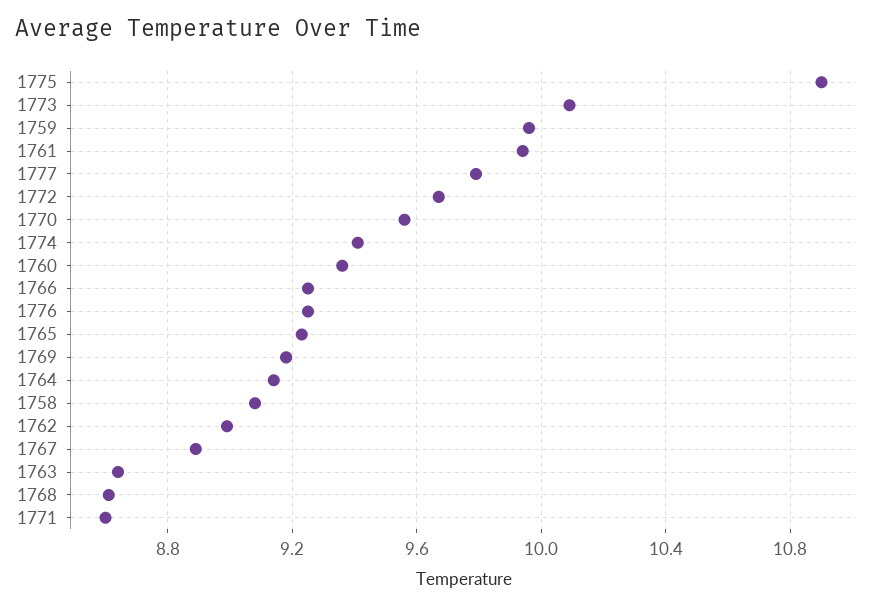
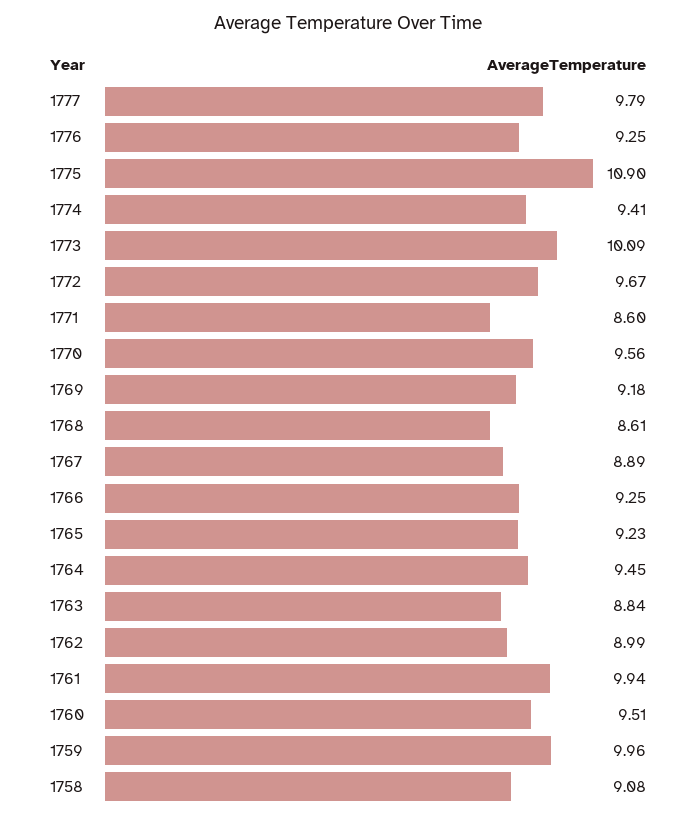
1760: 9.35 -> 9.51
1764: 9.15 -> 9.45
1763: 8.65 -> 8.84

